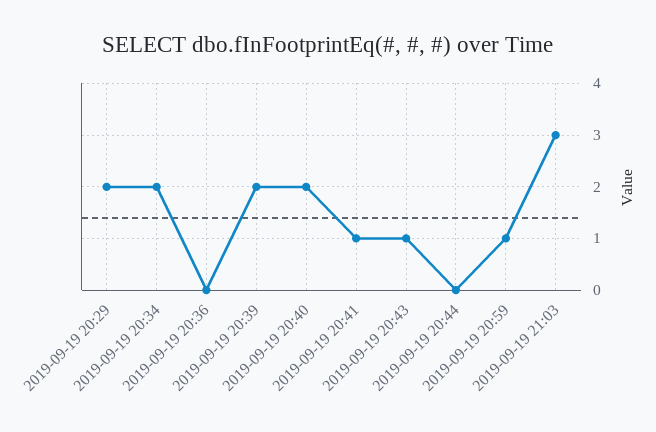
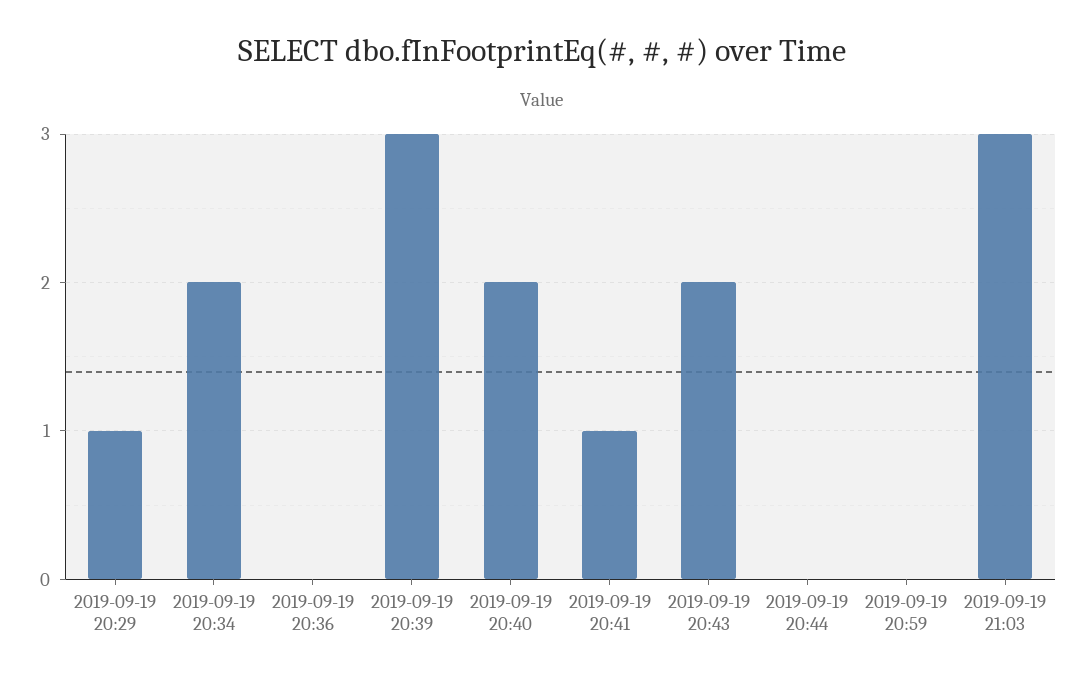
2019-09-19 20:29: 2 -> 1
2019-09-19 20:39: 2 -> 3
2019-09-19 20:43: 1 -> 2
2019-09-19 20:59: 1 -> 0

